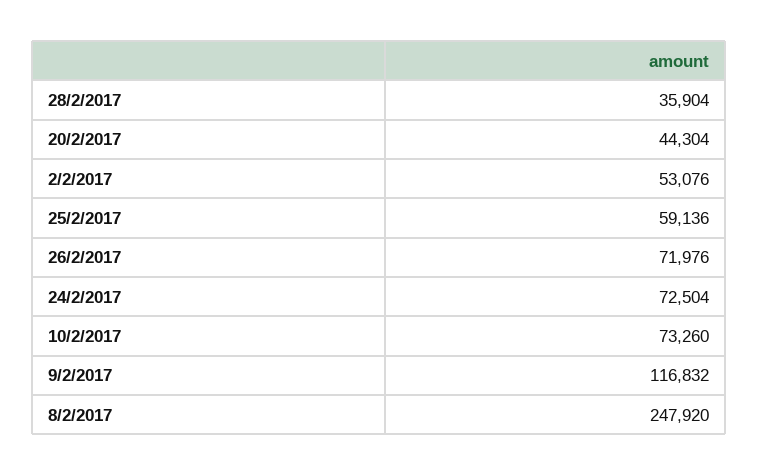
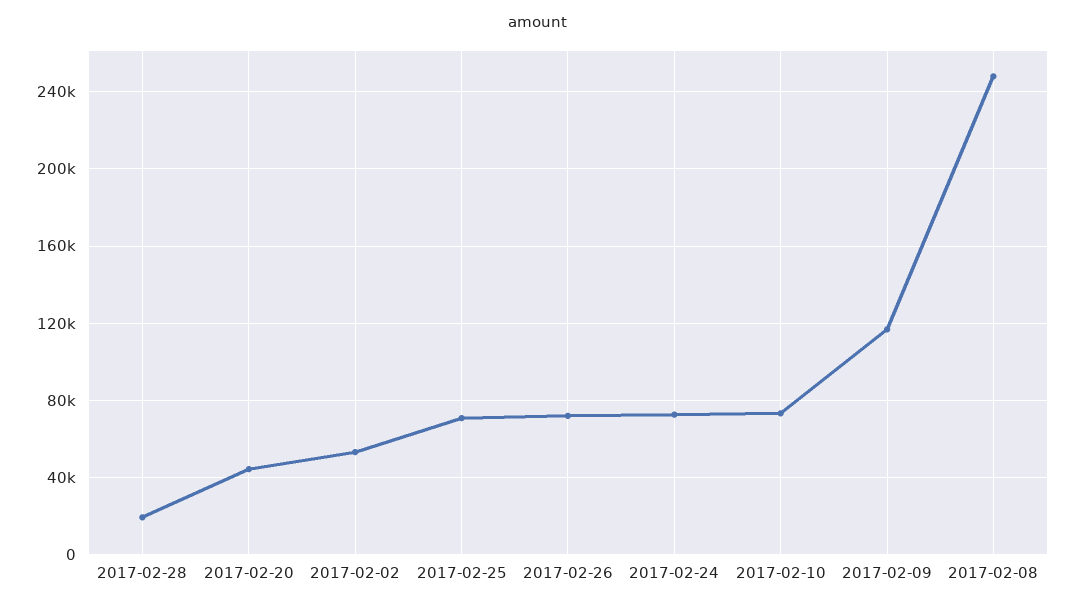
28/2/2017: 35904 -> 20000
25/2/2017: 59136 -> 70000

